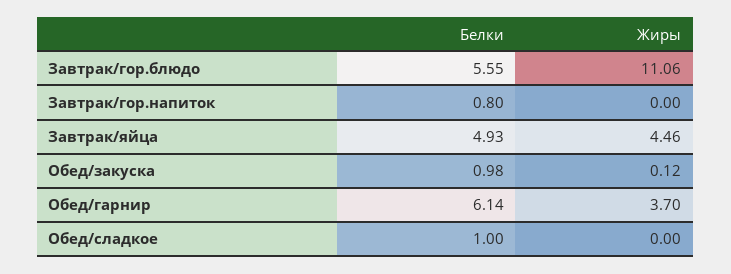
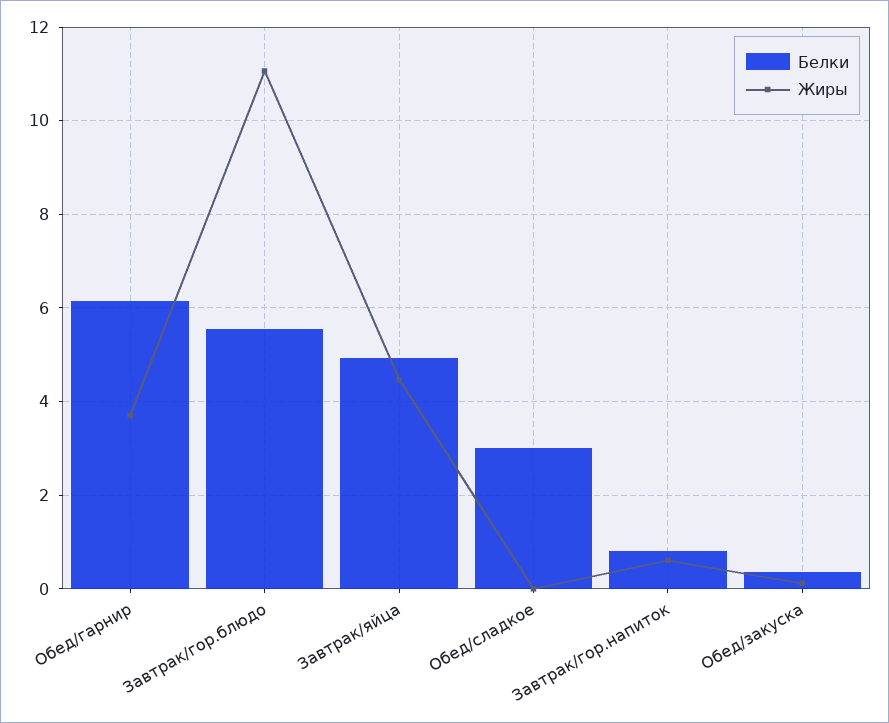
Жиры, Завтрак/гор.напиток: 0 -> 0.6
Белки, Обед/закуска: 0.98 -> 0.4
Белки, Обед/сладкое: 1 -> 3

